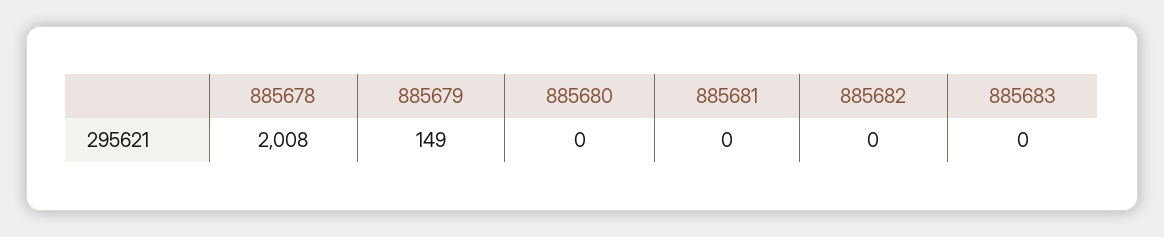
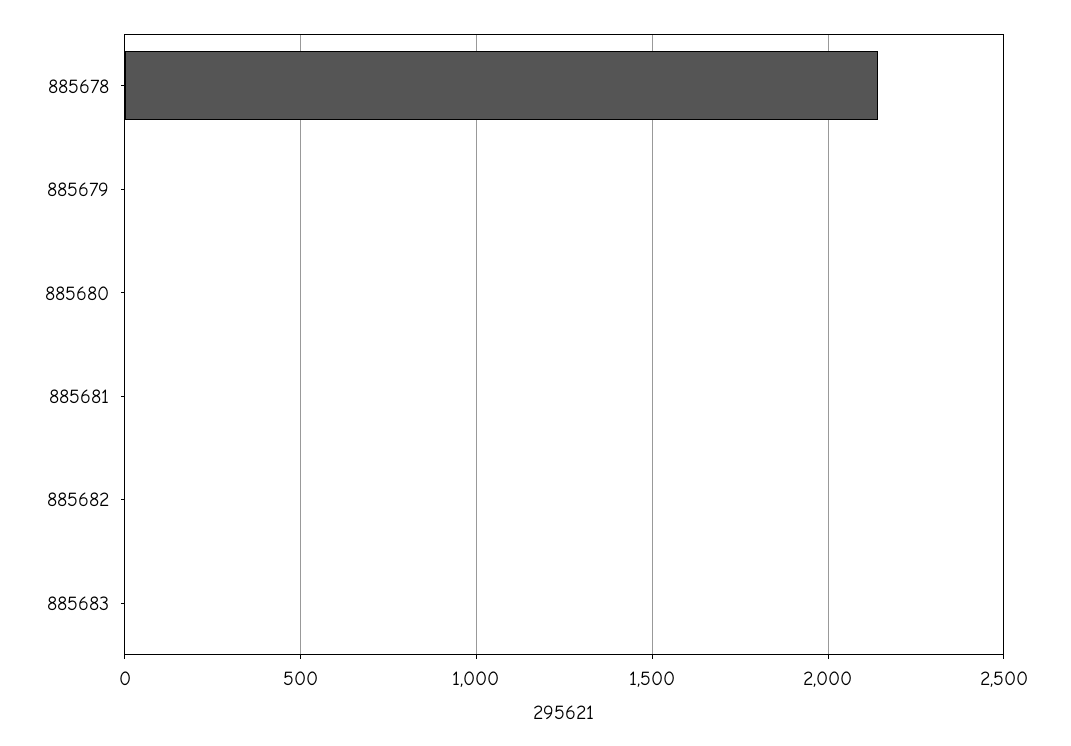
885678: 2008 -> 2150
885679: 149 -> 0

